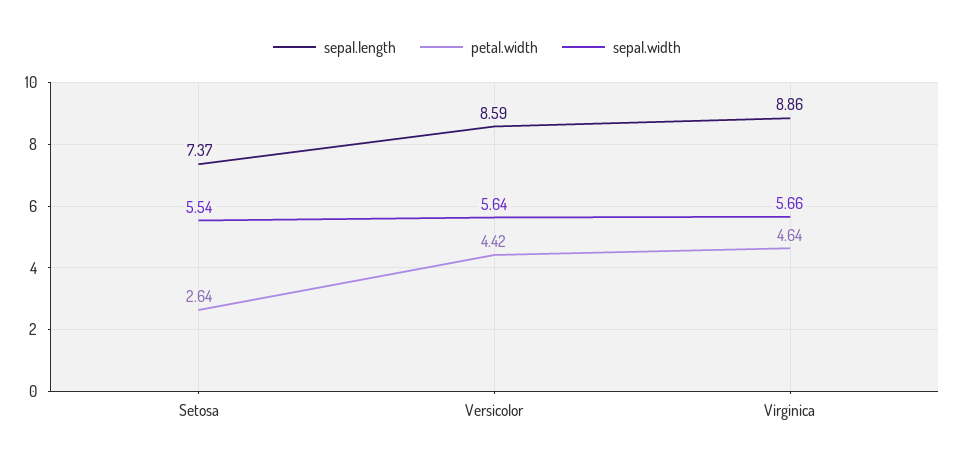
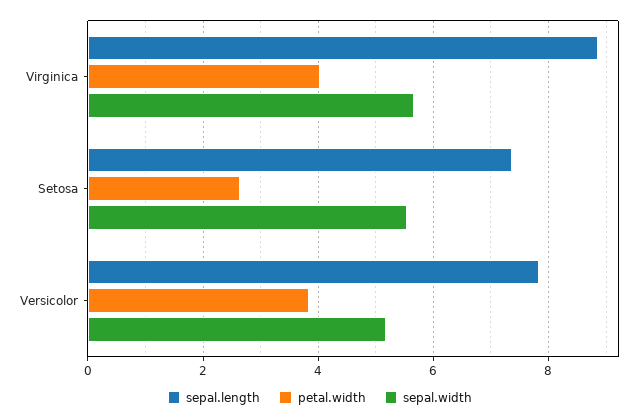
sepal.length, Versicolor: 8.59 -> 7.8
petal.width, Versicolor: 4.42 -> 3.8
sepal.width, Versicolor: 5.64 -> 5.2
petal.width, Virginica: 4.64 -> 4

